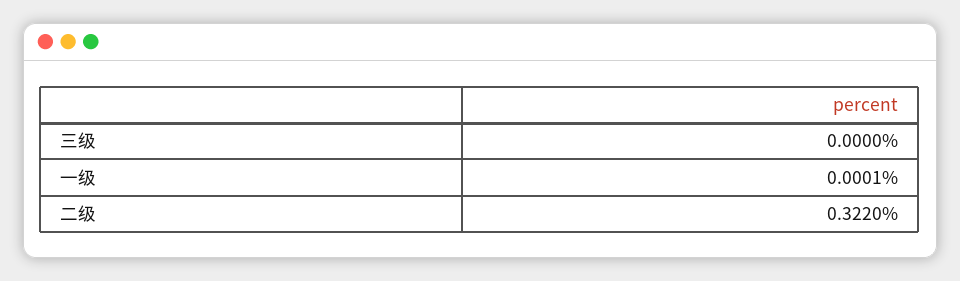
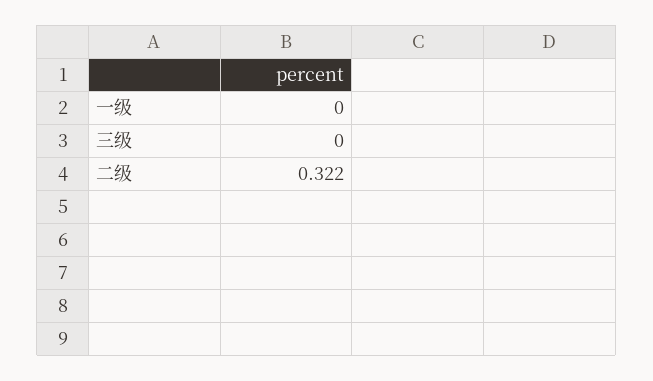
一级: 0.0001 -> 0

